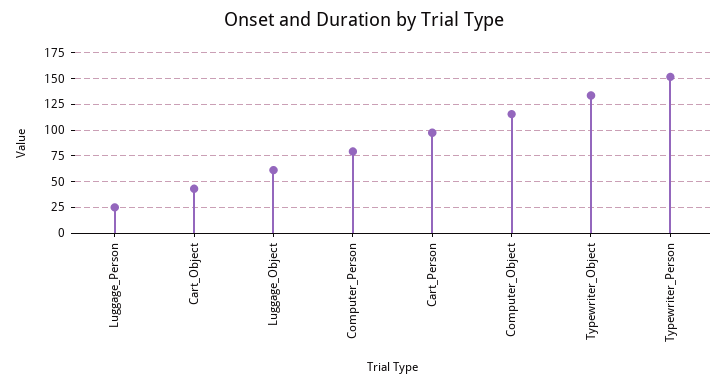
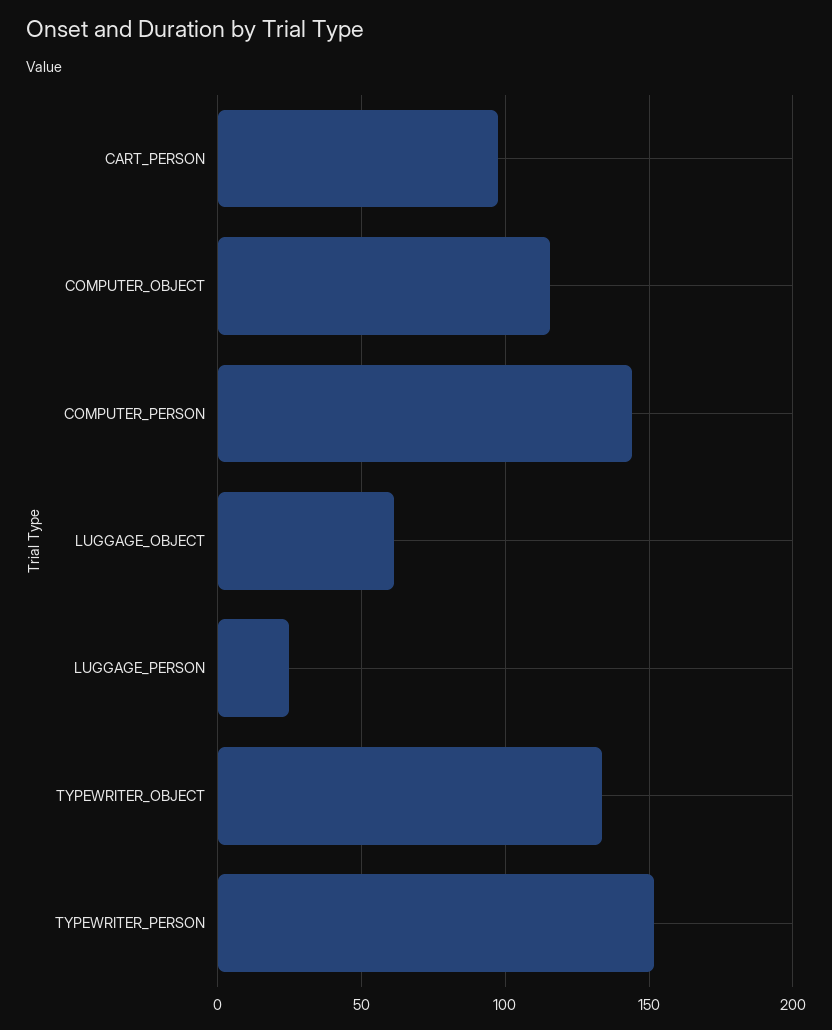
Cart_Object: 50 -> none
Computer_Person: 75 -> 145

